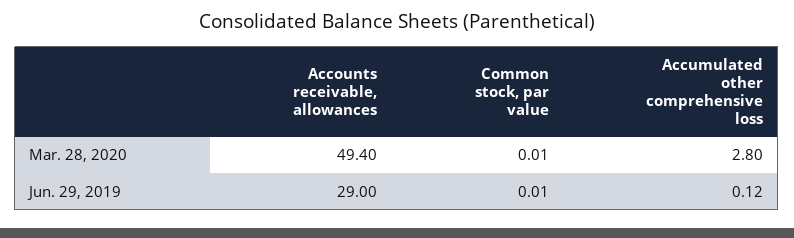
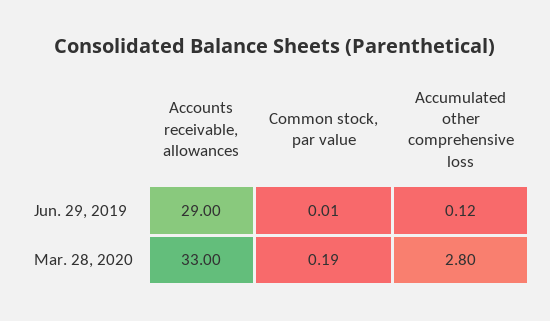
Accounts receivable, allowances, Mar. 28, 2020: 49.4 -> 33
Common stock, par value, Mar. 28, 2020: 0.01 -> 0.19

